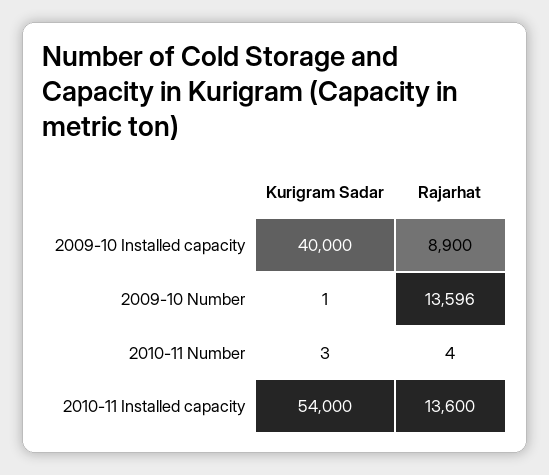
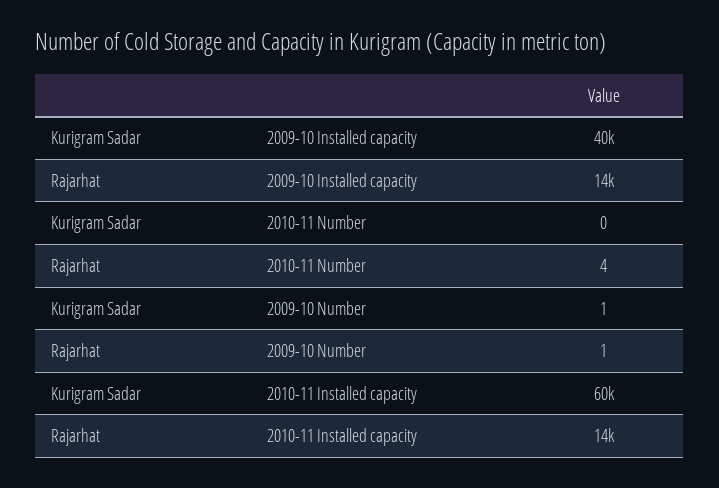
Rajarhat, 2009-10 Installed capacity: 8900 -> 14000
Rajarhat, 2009-10 Number: 13596 -> 1
Kurigram Sadar, 2010-11 Number: 3 -> 0
Kurigram Sadar, 2010-11 Installed capacity: 54000 -> 60000

